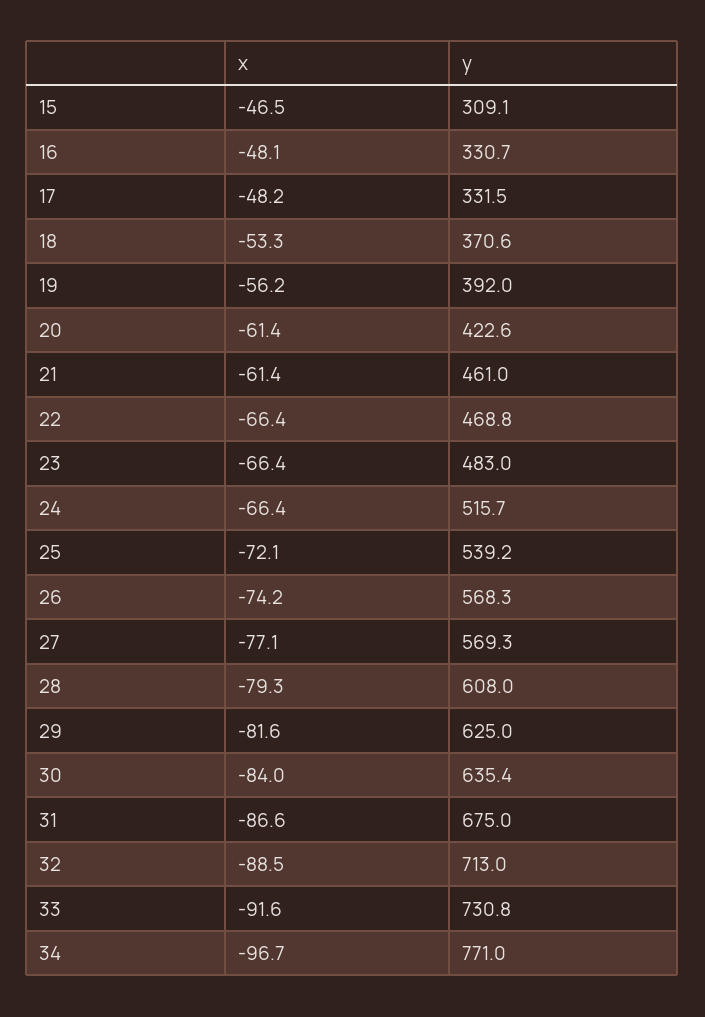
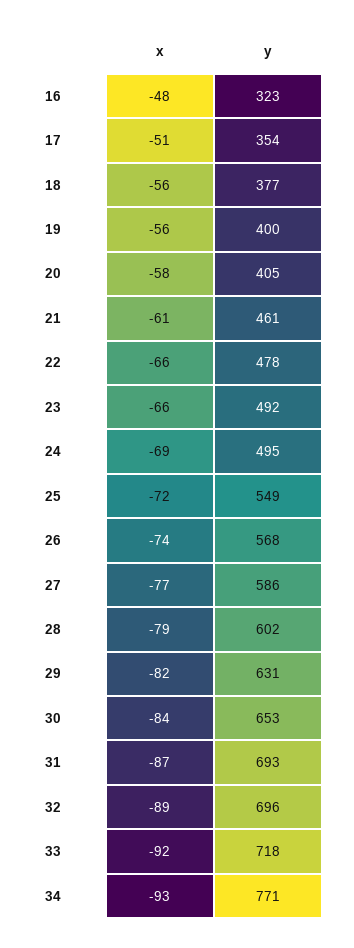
x, 15: -46.5 -> none
y, 15: 309.1 -> none
y, 16: 330.7 -> 323
x, 17: -48.2 -> -51
y, 17: 331.5 -> 354
x, 18: -53.3 -> -56
y, 18: 370.6 -> 377
y, 19: 392 -> 400
x, 20: -61.4 -> -58
y, 20: 422.6 -> 405
y, 22: 468.8 -> 478
y, 23: 483 -> 492
x, 24: -66.4 -> -69
y, 24: 515.7 -> 495
y, 25: 539.2 -> 549
y, 27: 569.3 -> 586
y, 28: 608 -> 602
y, 29: 625 -> 631
y, 30: 635.4 -> 653
y, 31: 675 -> 693
y, 32: 713 -> 696
y, 33: 730.8 -> 718
x, 34: -96.7 -> -93

